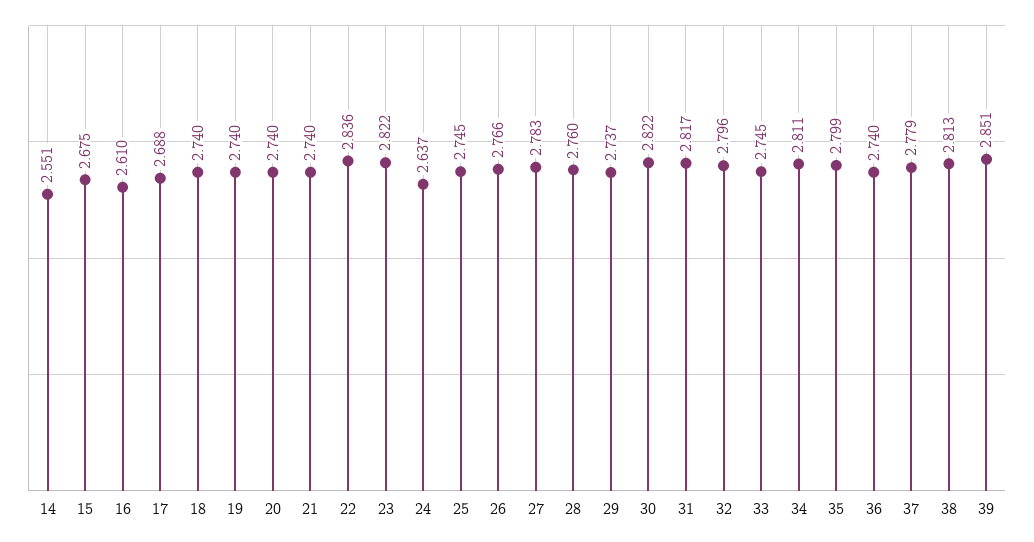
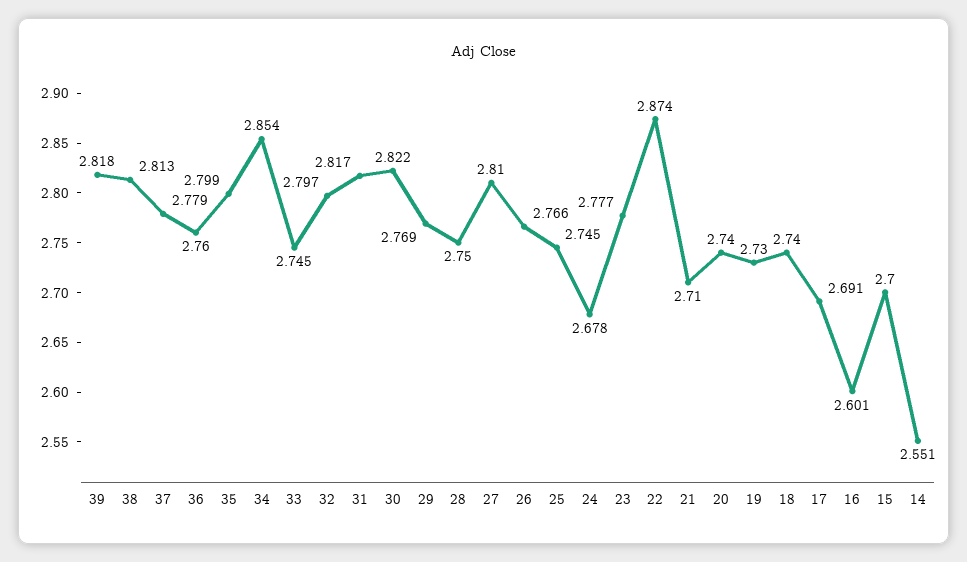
15: 2.675 -> 2.7
16: 2.61 -> 2.601
17: 2.688 -> 2.691
19: 2.74 -> 2.73
21: 2.74 -> 2.71
22: 2.836 -> 2.874
23: 2.822 -> 2.777
24: 2.637 -> 2.678
27: 2.783 -> 2.81
28: 2.76 -> 2.75
29: 2.737 -> 2.769
32: 2.796 -> 2.797
34: 2.811 -> 2.854
36: 2.74 -> 2.76
39: 2.851 -> 2.818

